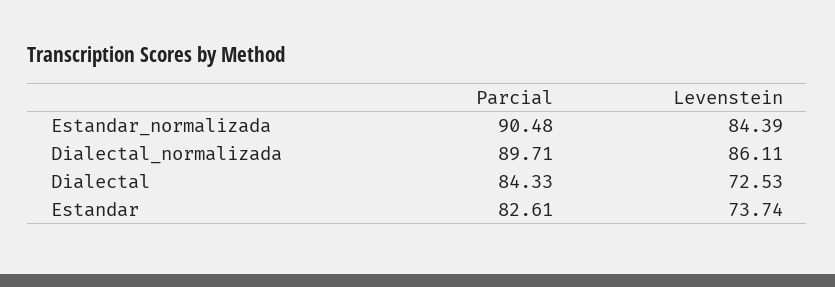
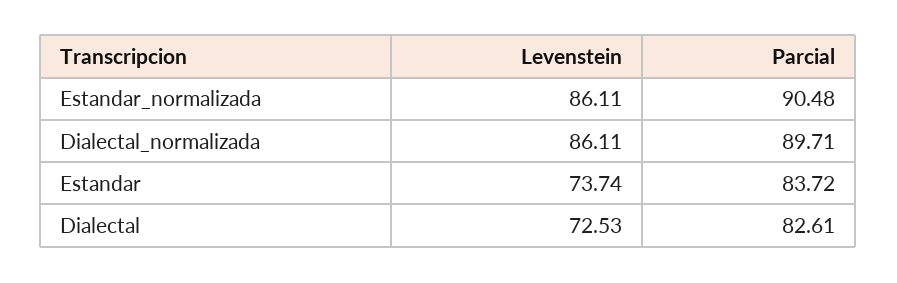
Levenstein, Estandar_normalizada: 84.39 -> 86.11
Parcial, Dialectal: 84.33 -> 82.61
Parcial, Estandar: 82.61 -> 83.72

